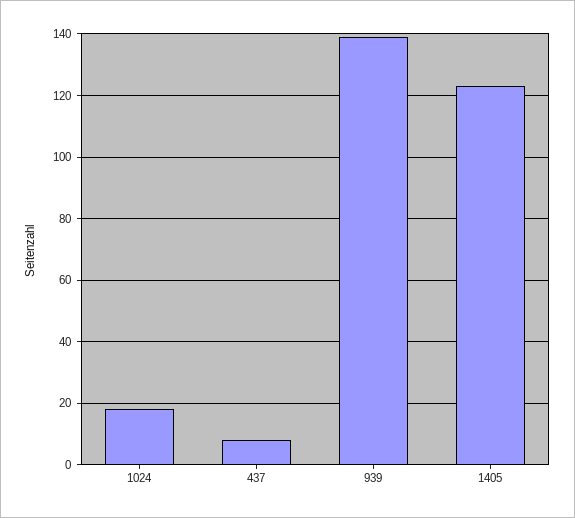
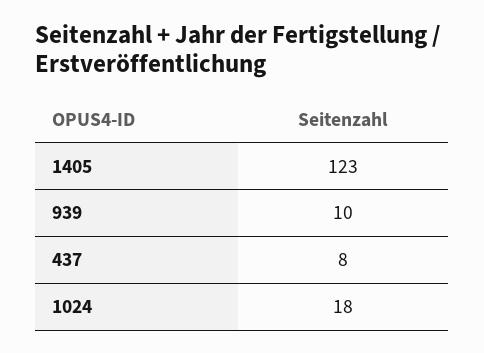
939: 140 -> 10

